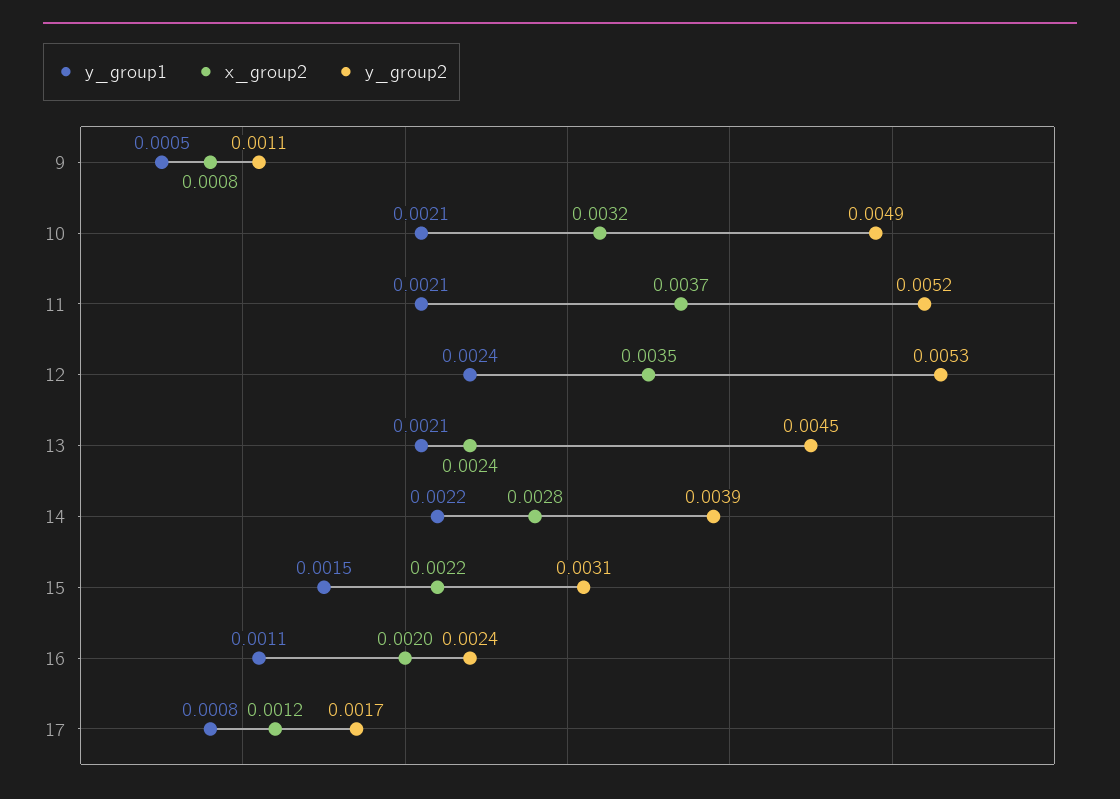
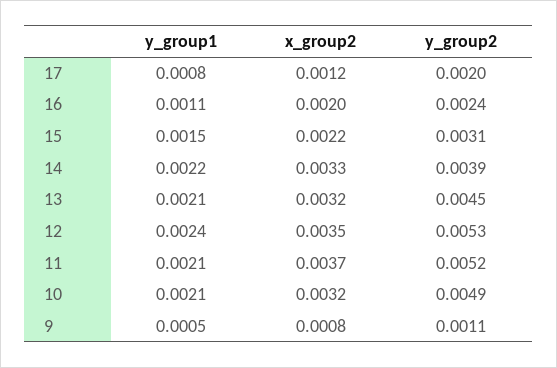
x_group2, 13: 0.0024 -> 0.0032
x_group2, 14: 0.0028 -> 0.0033
y_group2, 17: 0.0017 -> 0.002

